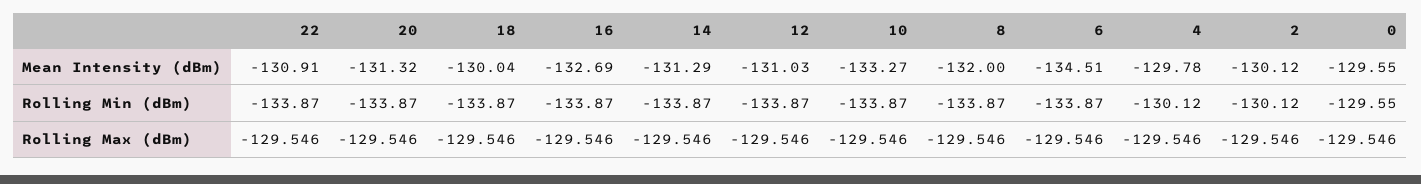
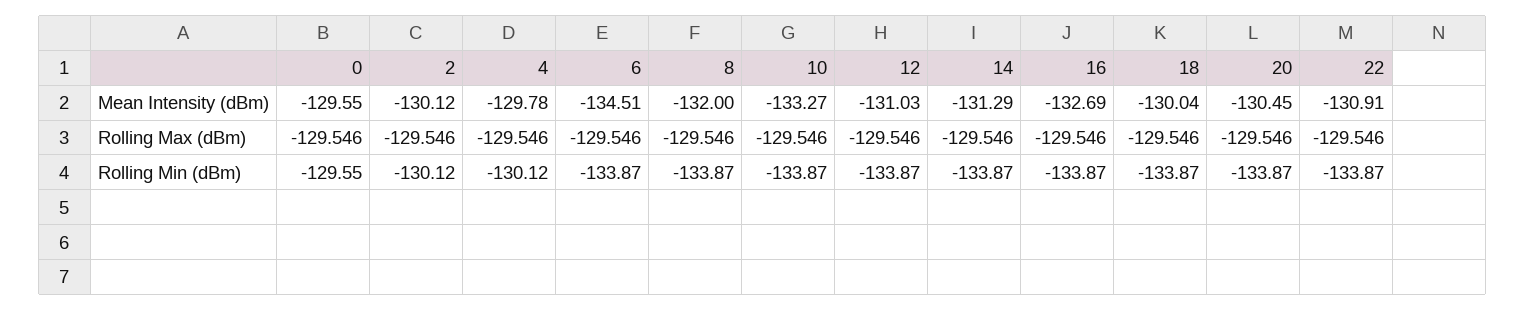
20, Mean Intensity (dBm): -131.32 -> -130.45

